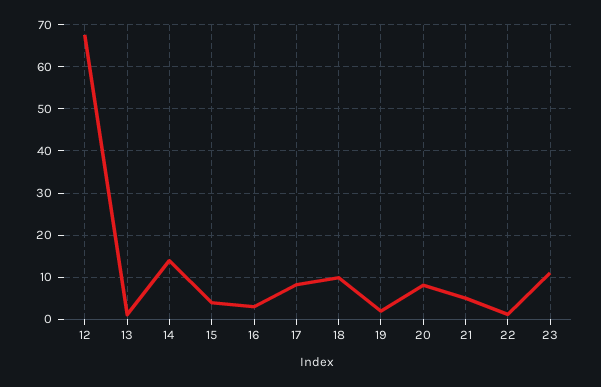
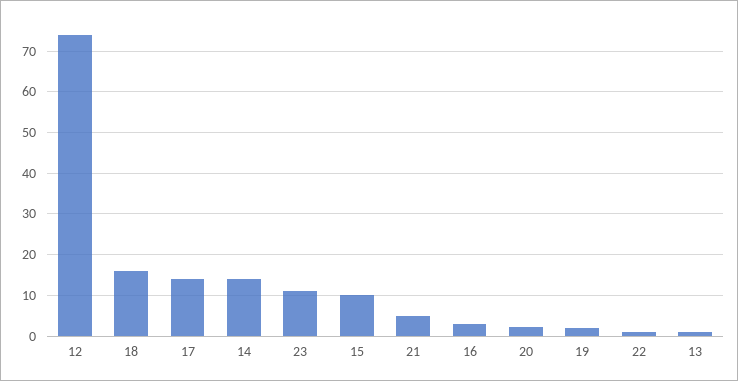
12: 68 -> 74
15: 4 -> 10
17: 8 -> 14
18: 10 -> 16
20: 8 -> 2

